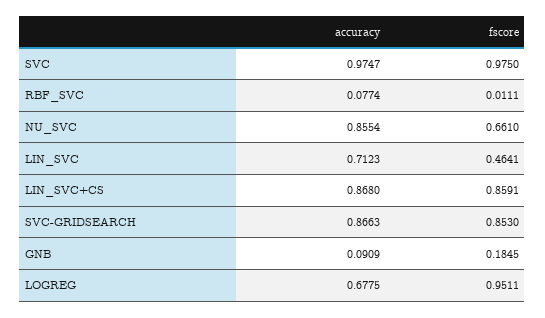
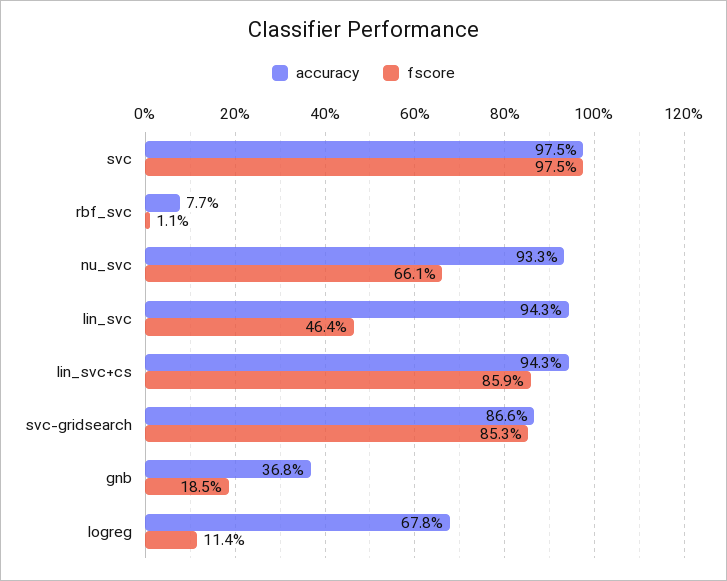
accuracy, NU_SVC: 0.8554 -> 0.933
accuracy, LIN_SVC: 0.7123 -> 0.943
accuracy, LIN_SVC+CS: 0.868 -> 0.943
accuracy, GNB: 0.0909 -> 0.368
fscore, LOGREG: 0.9511 -> 0.114

